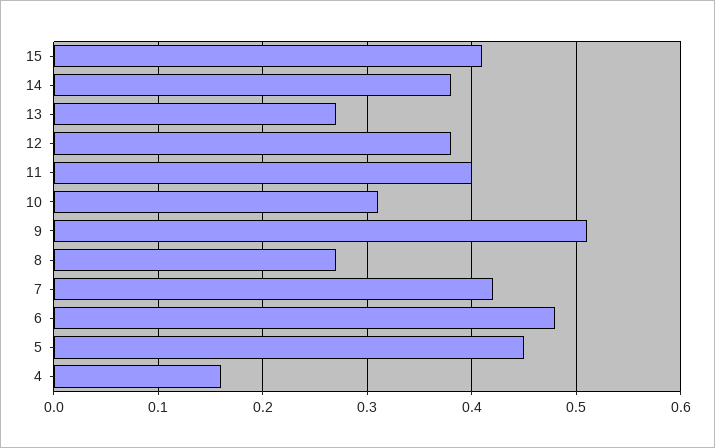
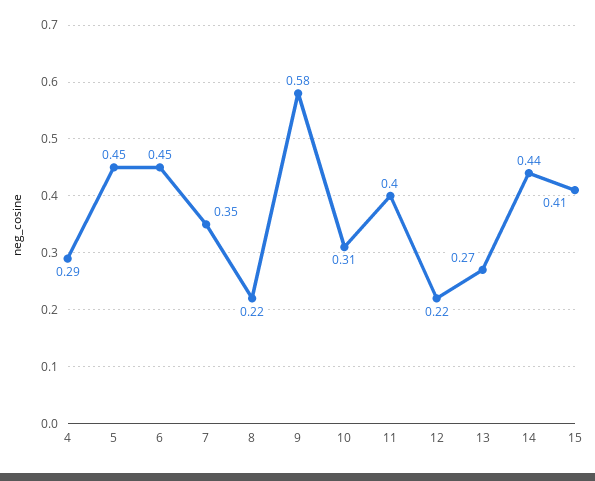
14: 0.38 -> 0.44
12: 0.38 -> 0.22
9: 0.51 -> 0.58
8: 0.27 -> 0.22
7: 0.42 -> 0.35
6: 0.48 -> 0.45
4: 0.16 -> 0.29

